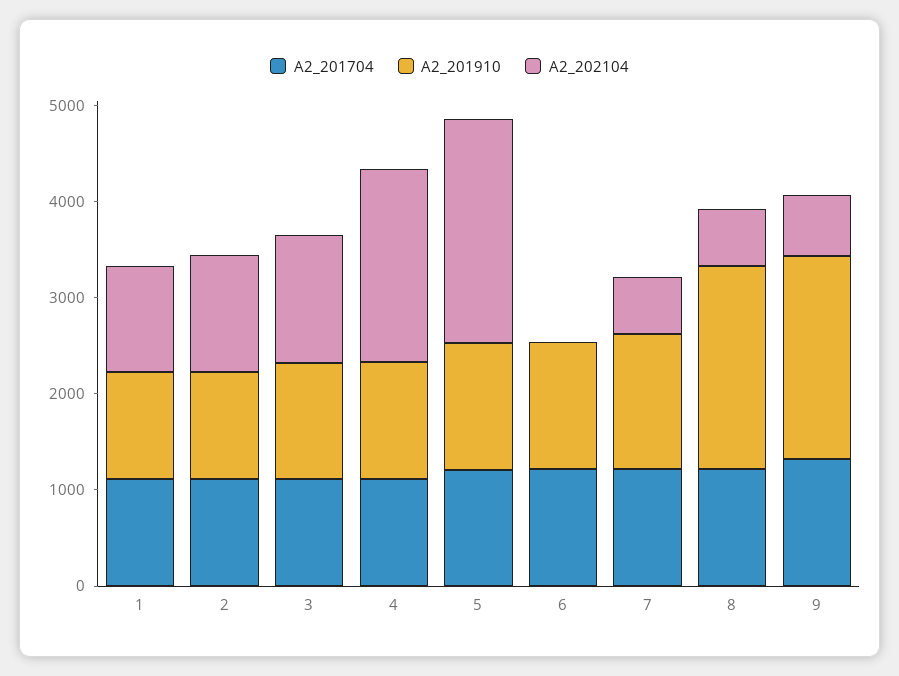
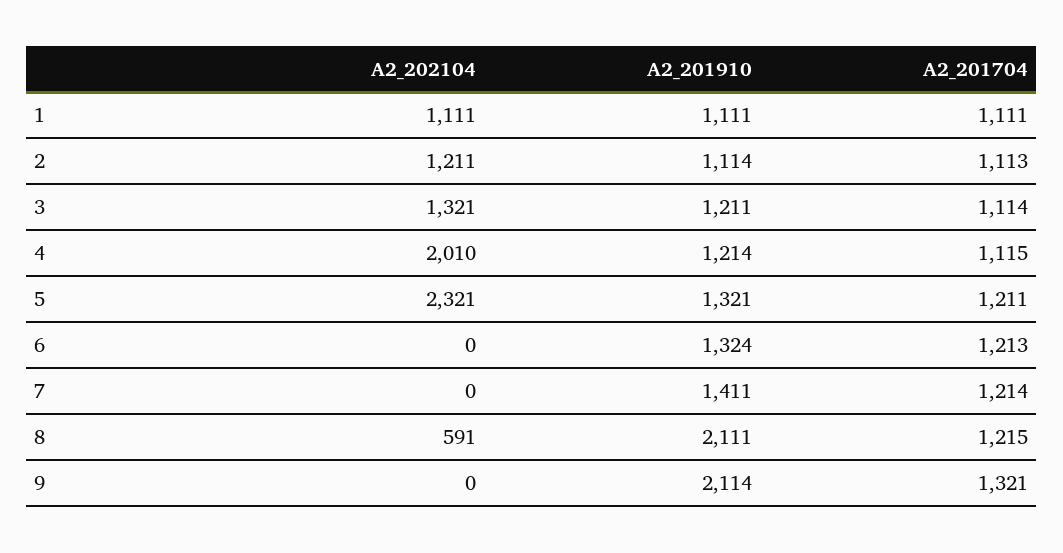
A2_202104, 7: 600 -> 0
A2_202104, 9: 600 -> 0

